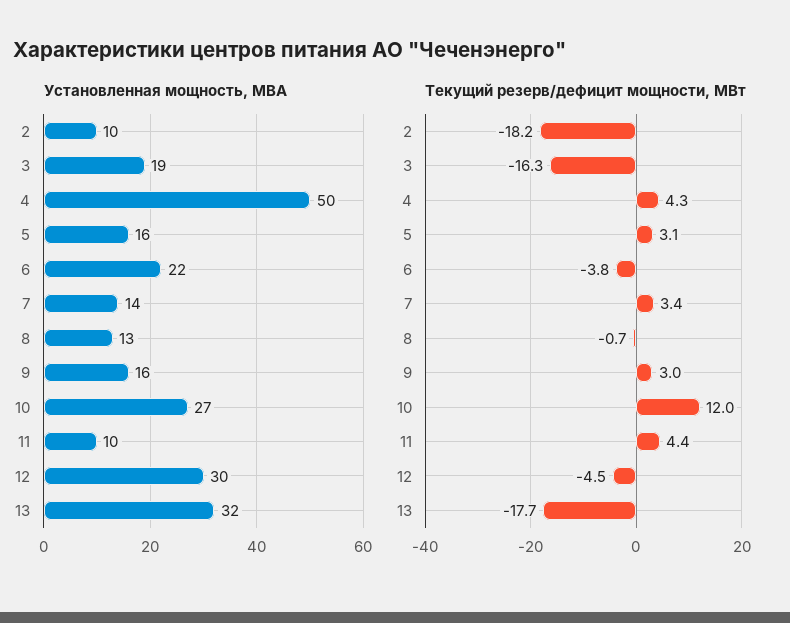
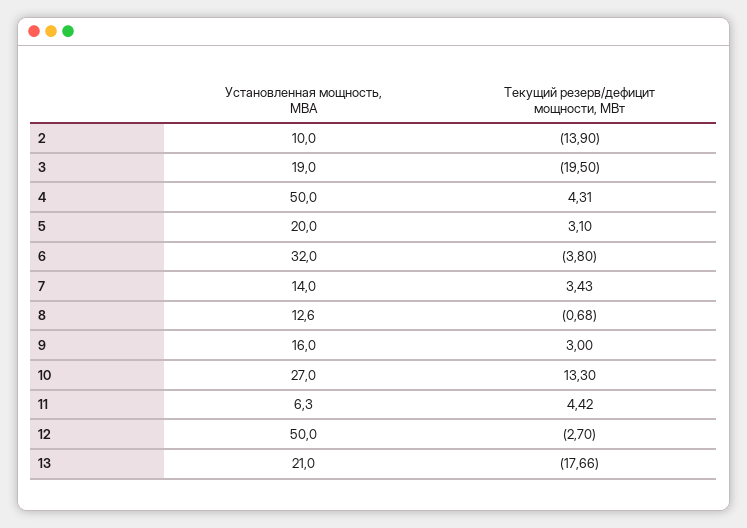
Установленная мощность, МВА, 5: 16 -> 20
Установленная мощность, МВА, 6: 22 -> 32
Установленная мощность, МВА, 11: 10 -> 6.3
Установленная мощность, МВА, 12: 30 -> 50
Установленная мощность, МВА, 13: 32 -> 21
Текущий резерв/дефицит мощности, МВт, 2: -18.2 -> -13.9
Текущий резерв/дефицит мощности, МВт, 3: -16.3 -> -19.5
Текущий резерв/дефицит мощности, МВт, 10: 12 -> 13.3
Текущий резерв/дефицит мощности, МВт, 12: -4.5 -> -2.7

